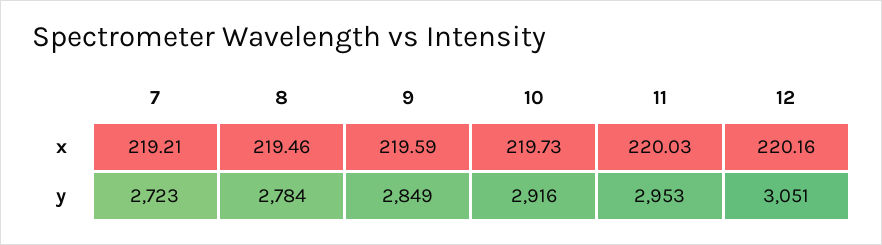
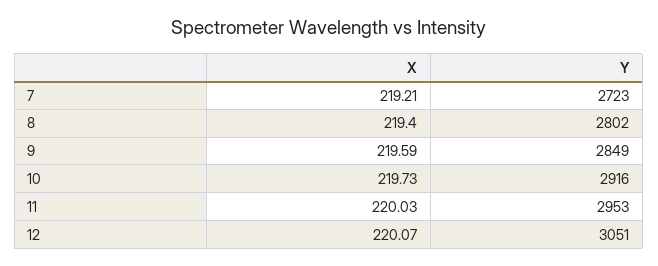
8, x: 219.46 -> 219.4
12, x: 220.16 -> 220.07
8, y: 2784 -> 2802

